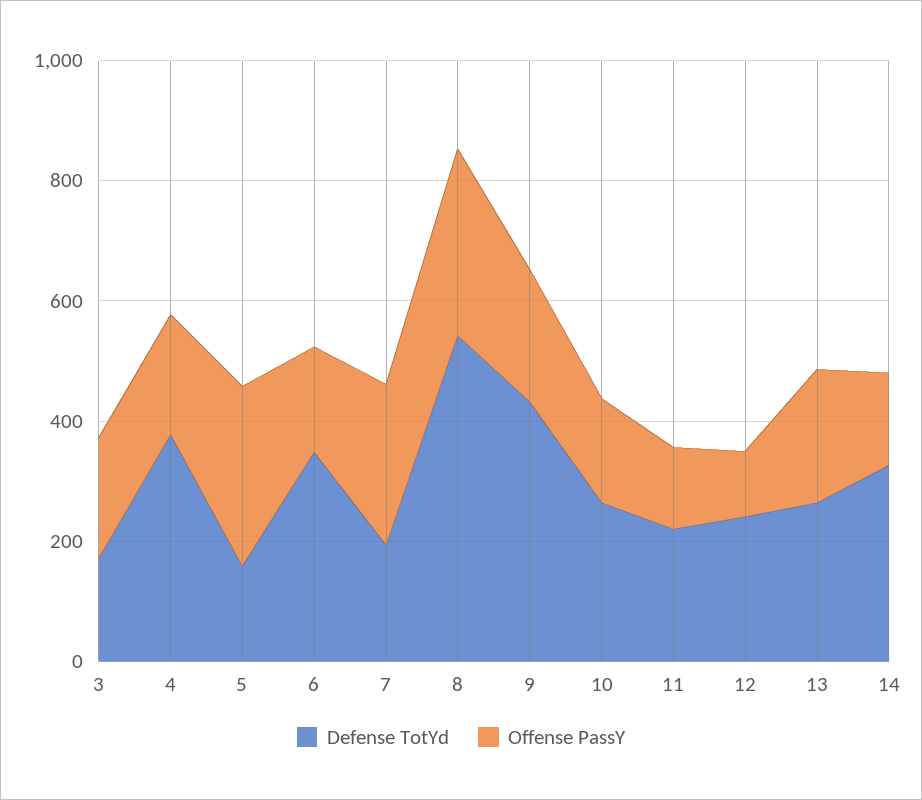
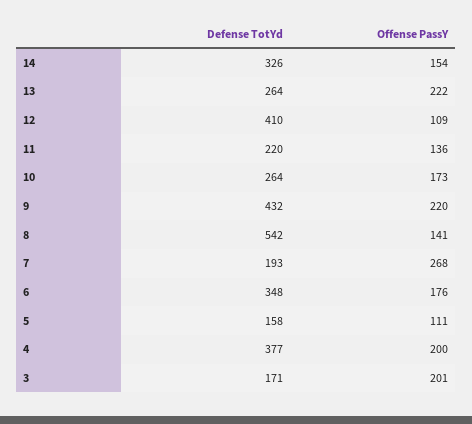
Offense PassY, 5: 300 -> 111
Offense PassY, 8: 300 -> 141
Defense TotYd, 12: 250 -> 410

